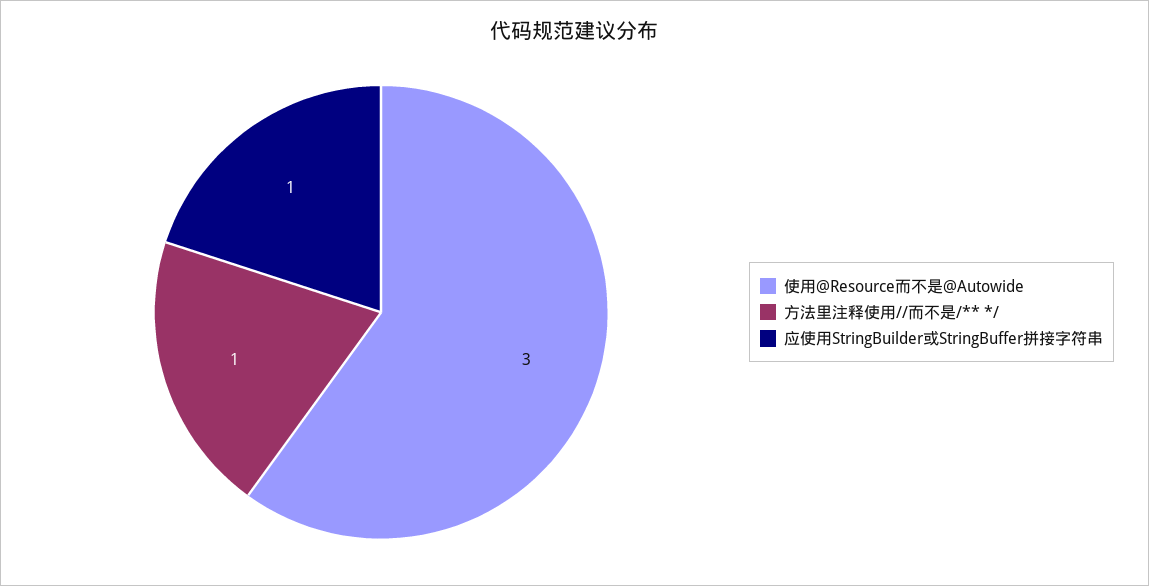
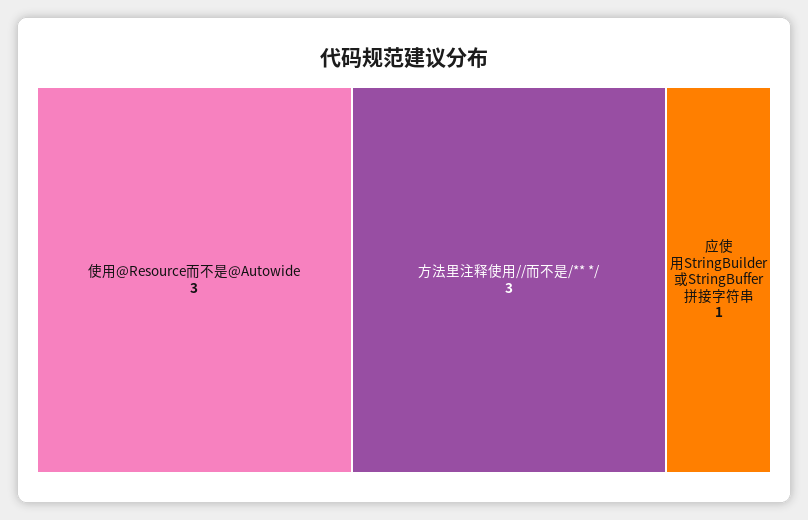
方法里注释使用//而不是/** */: 1 -> 3

